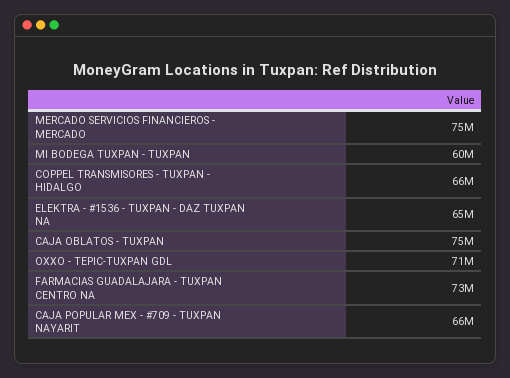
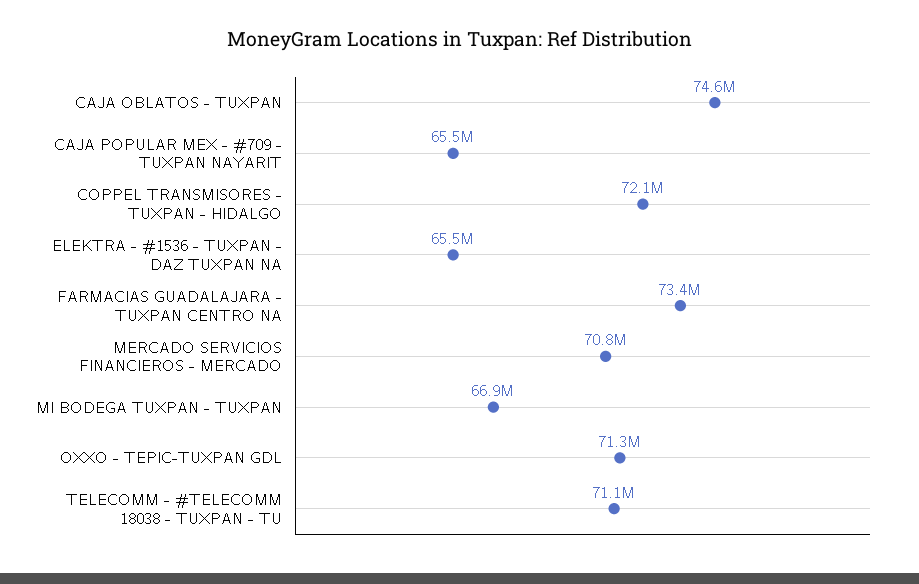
MERCADO SERVICIOS FINANCIEROS - MERCADO: 75000000 -> 70800000
MI BODEGA TUXPAN - TUXPAN: 60000000 -> 66900000
COPPEL TRANSMISORES - TUXPAN - HIDALGO: 66000000 -> 72100000
TELECOMM - #TELECOMM 18038 - TUXPAN - TU: none -> 71100000

